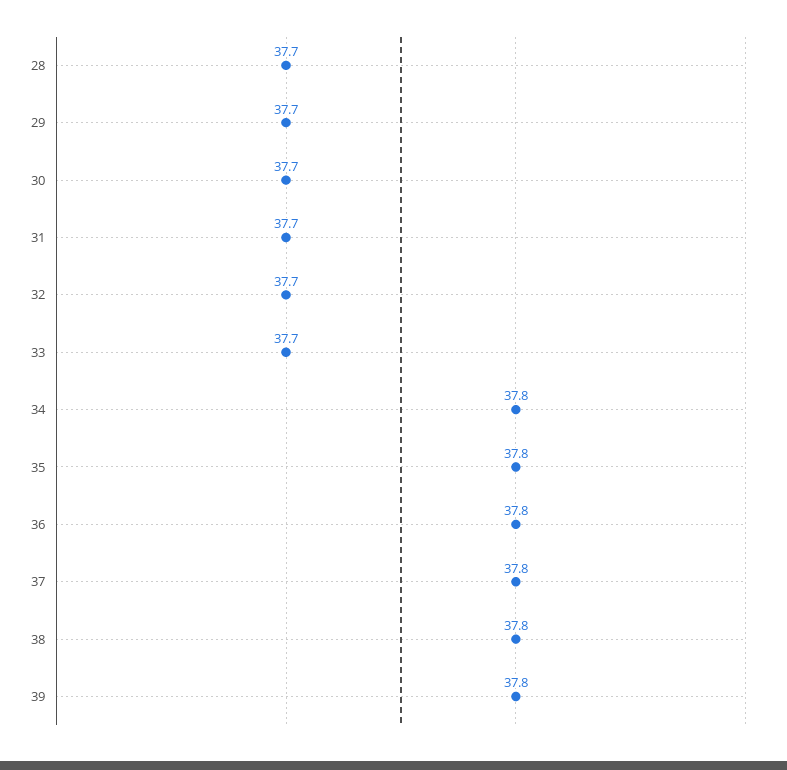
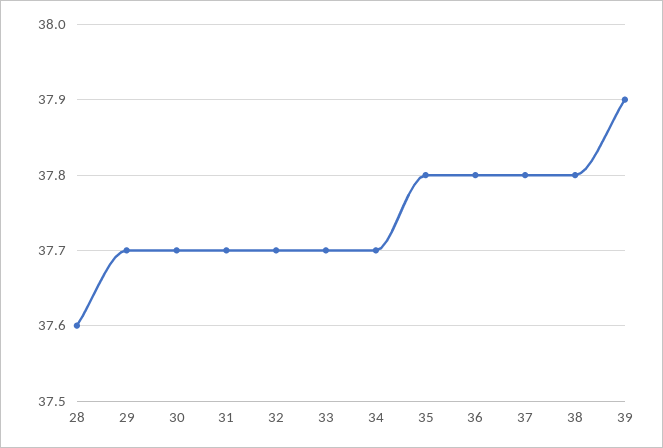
28: 37.7 -> 37.6
34: 37.8 -> 37.7
39: 37.8 -> 37.9

